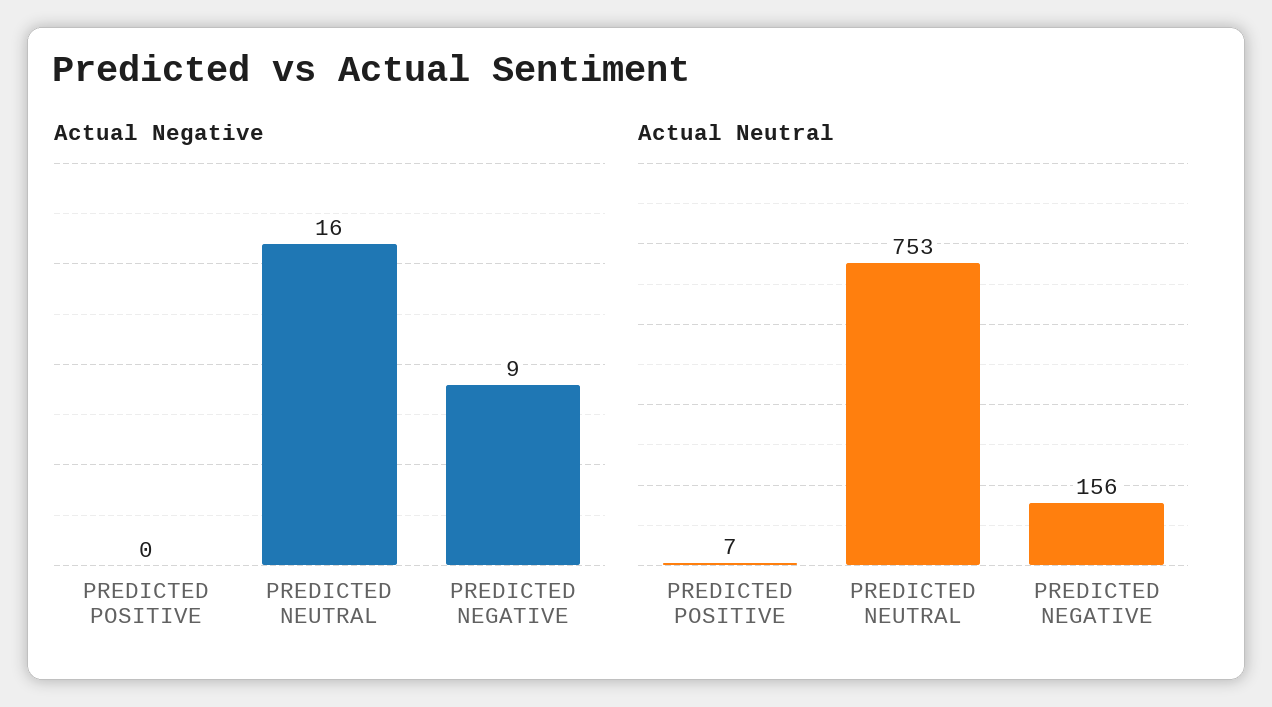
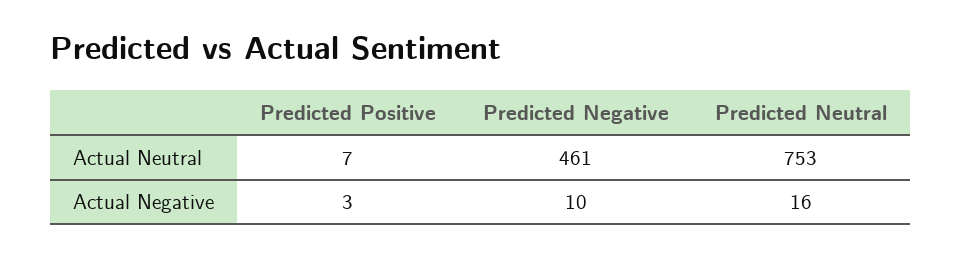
Actual Negative, PREDICTED POSITIVE: 0 -> 3
Actual Negative, PREDICTED NEGATIVE: 9 -> 10
Actual Neutral, PREDICTED NEGATIVE: 156 -> 461

